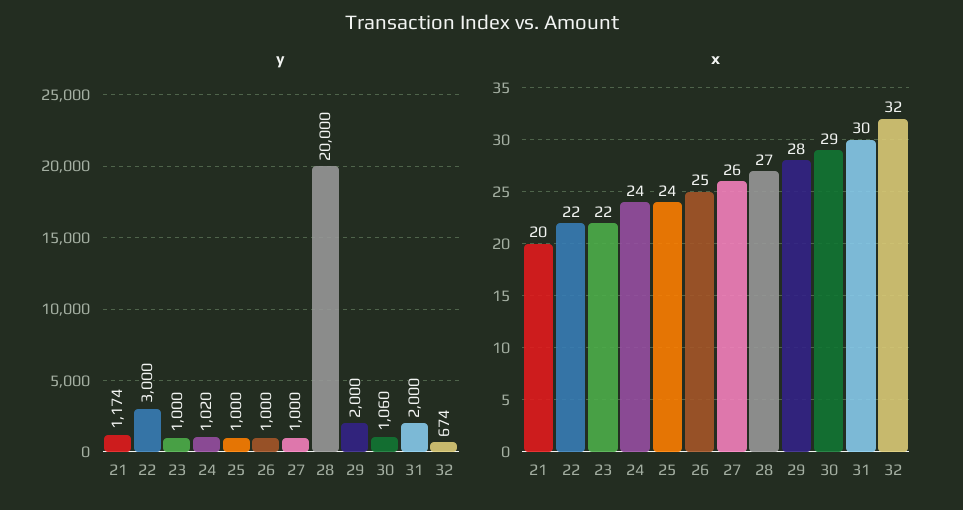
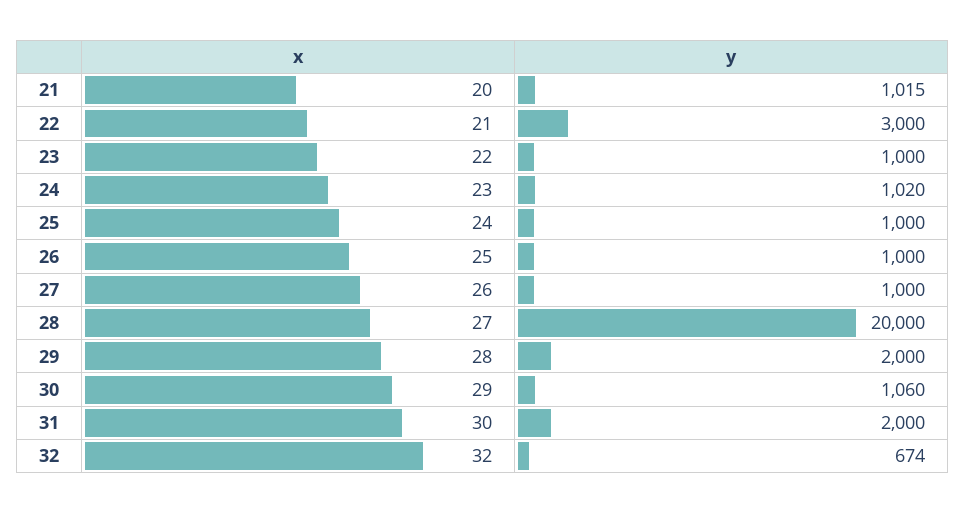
y, 21: 1174 -> 1015
x, 22: 22 -> 21
x, 24: 24 -> 23

